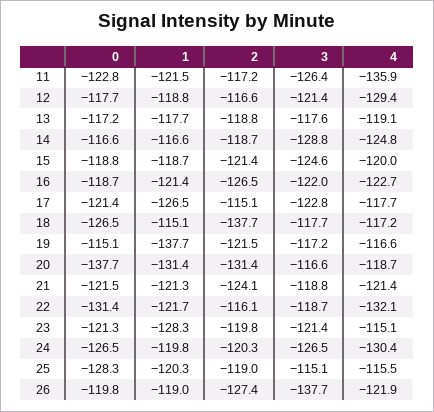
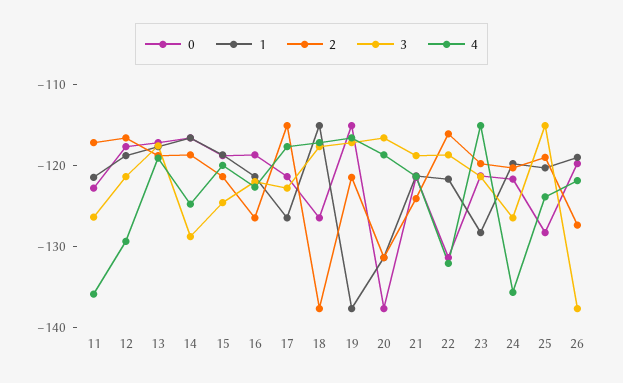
0, 24: -126.5 -> -122
4, 24: -130.4 -> -136
4, 25: -115.5 -> -124

